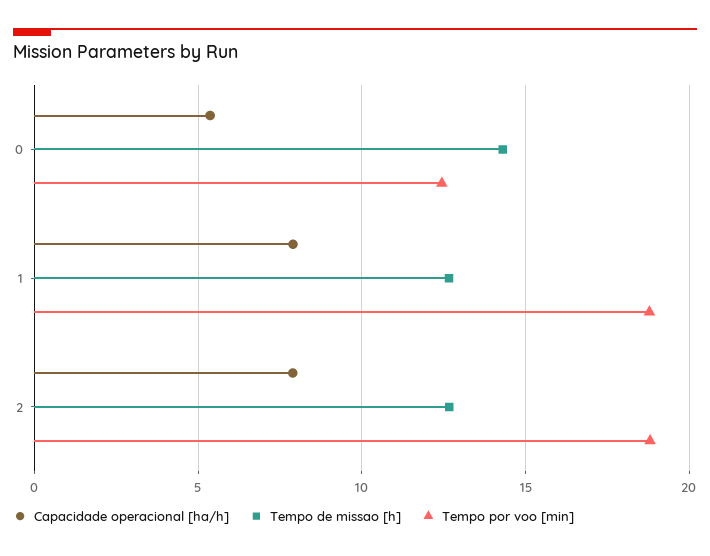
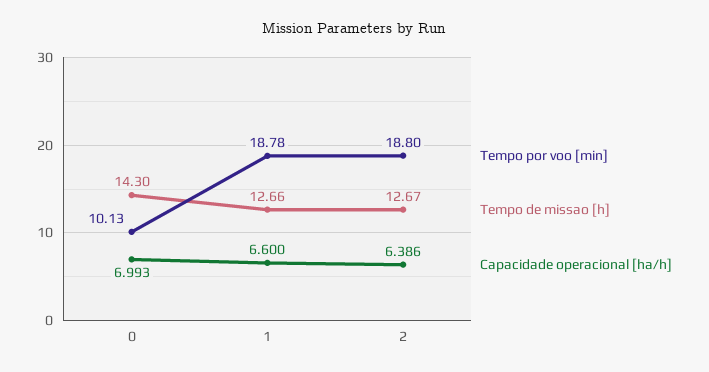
Capacidade operacional [ha/h], 0: 5.5 -> 6.993
Tempo por voo [min], 0: 12.5 -> 10.13
Capacidade operacional [ha/h], 1: 8 -> 6.6
Capacidade operacional [ha/h], 2: 8 -> 6.386

